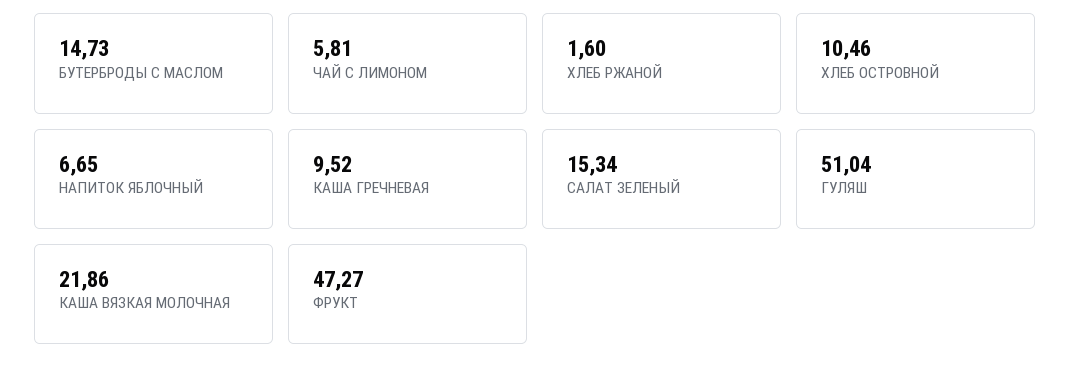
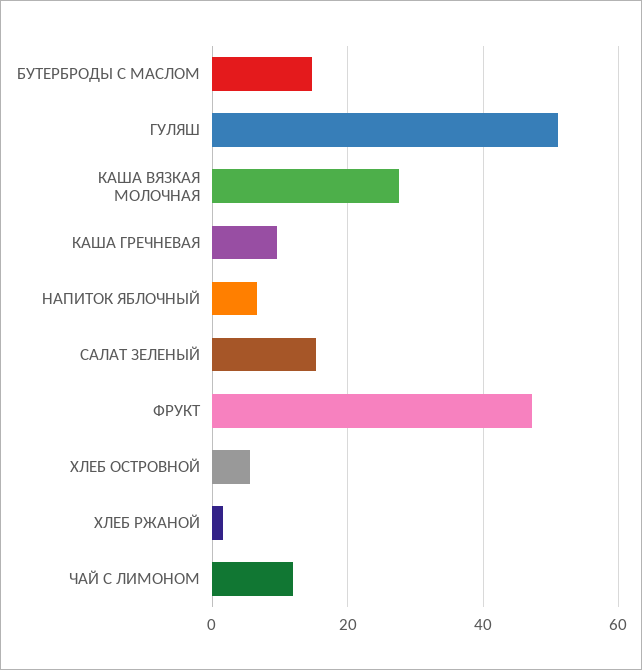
ЧАЙ С ЛИМОНОМ: 5.81 -> 12
ХЛЕБ ОСТРОВНОЙ: 10.46 -> 6
КАША ВЯЗКАЯ МОЛОЧНАЯ: 21.86 -> 28

